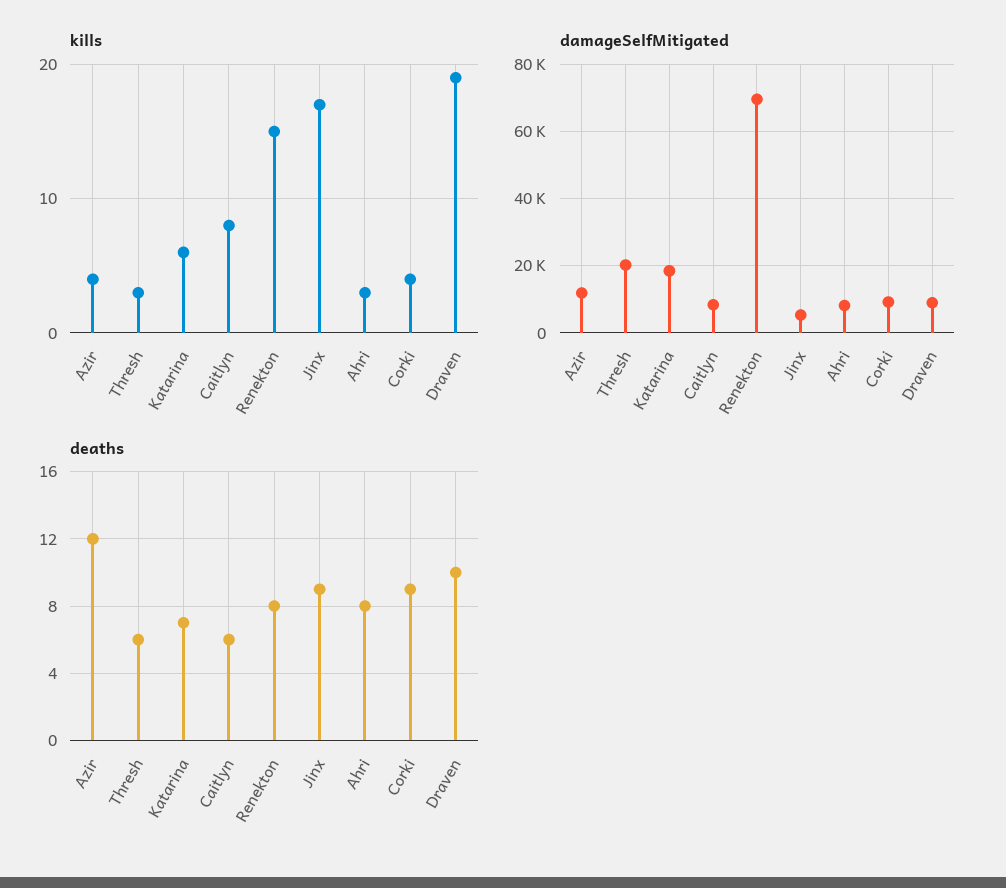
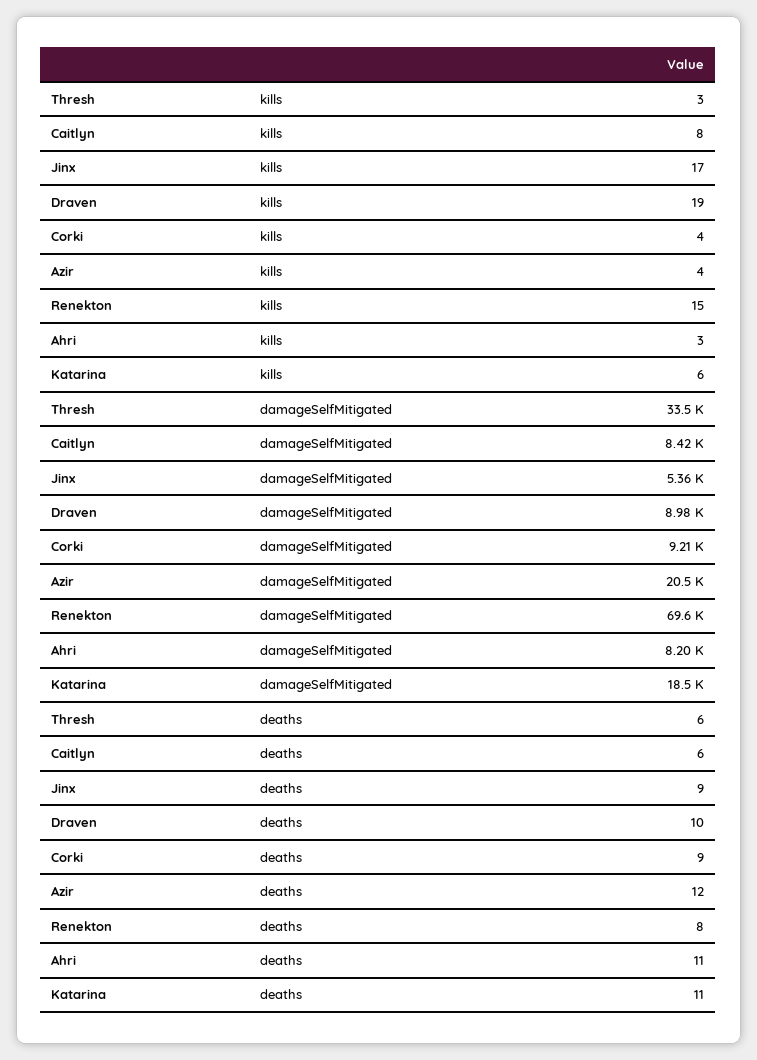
damageSelfMitigated, Azir: 12000 -> 20500
damageSelfMitigated, Thresh: 20000 -> 33500
deaths, Katarina: 7 -> 11
deaths, Ahri: 8 -> 11

